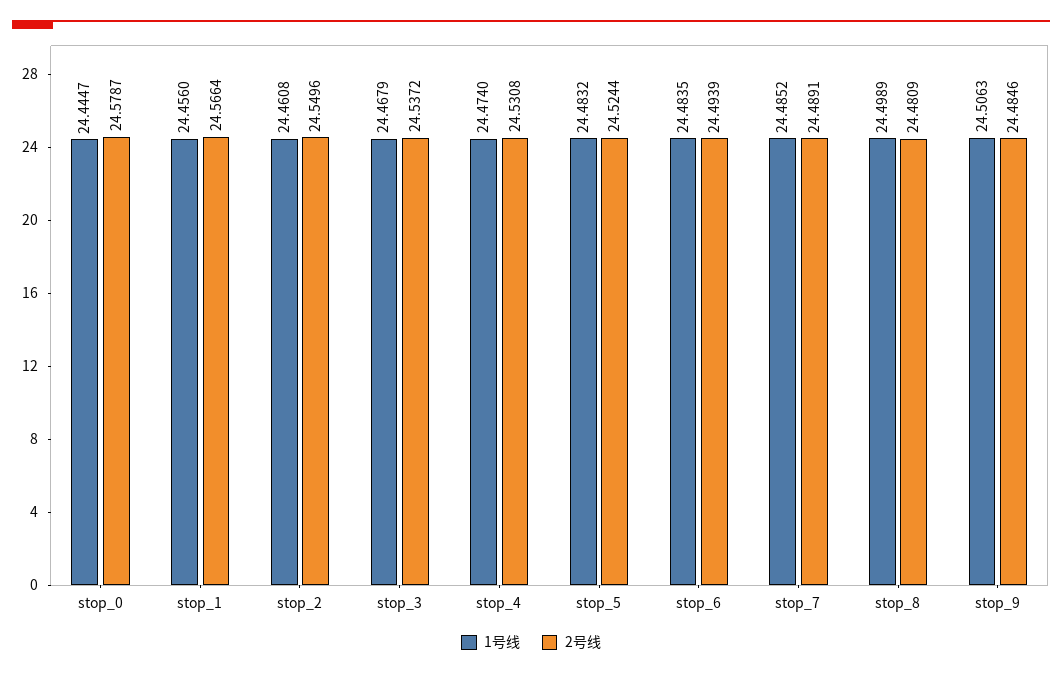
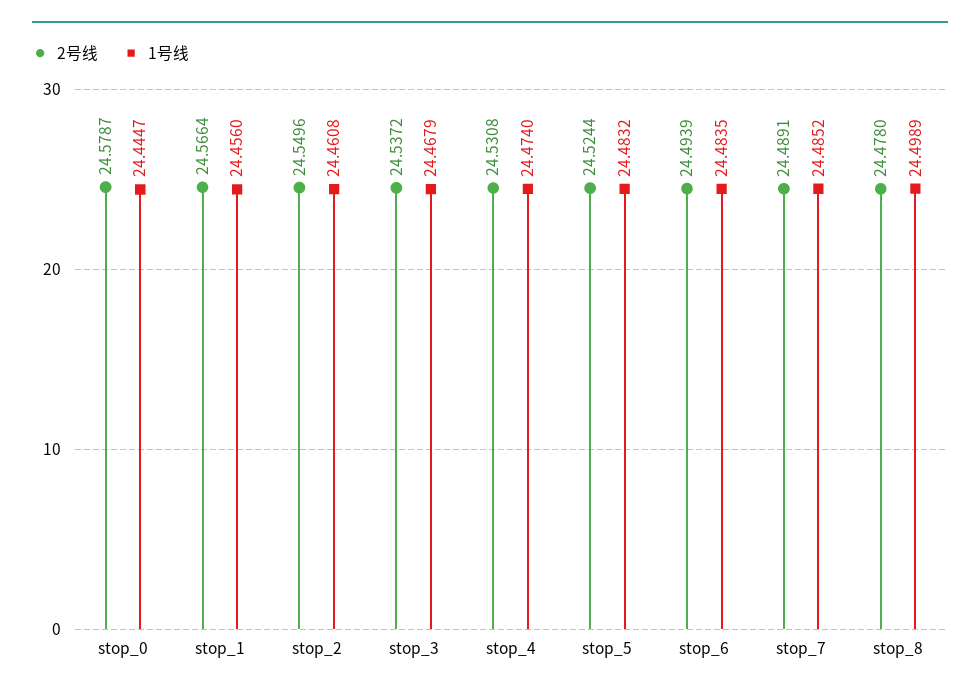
2号线, stop_8: 24.4809 -> 24.478
1号线, stop_9: 24.5063 -> none
2号线, stop_9: 24.4846 -> none

